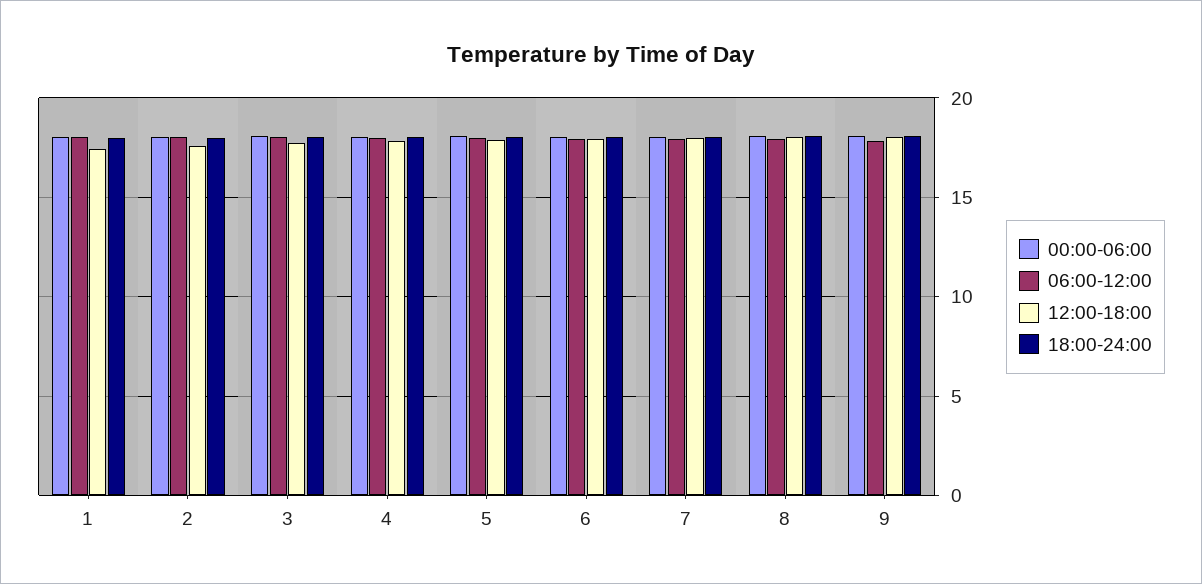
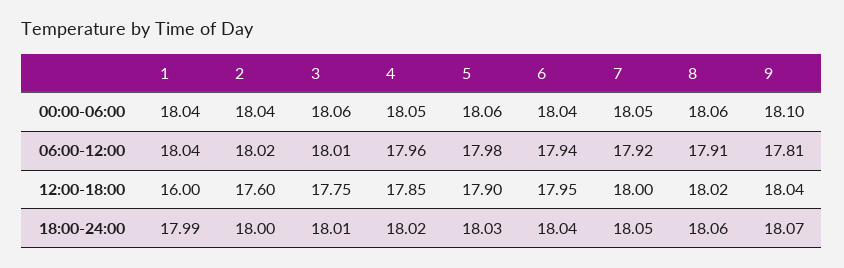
12:00-18:00, 1: 17.5 -> 16

